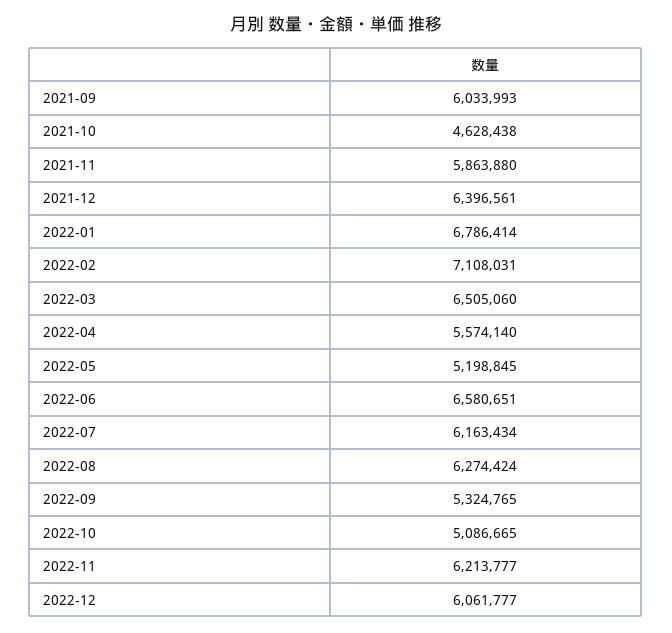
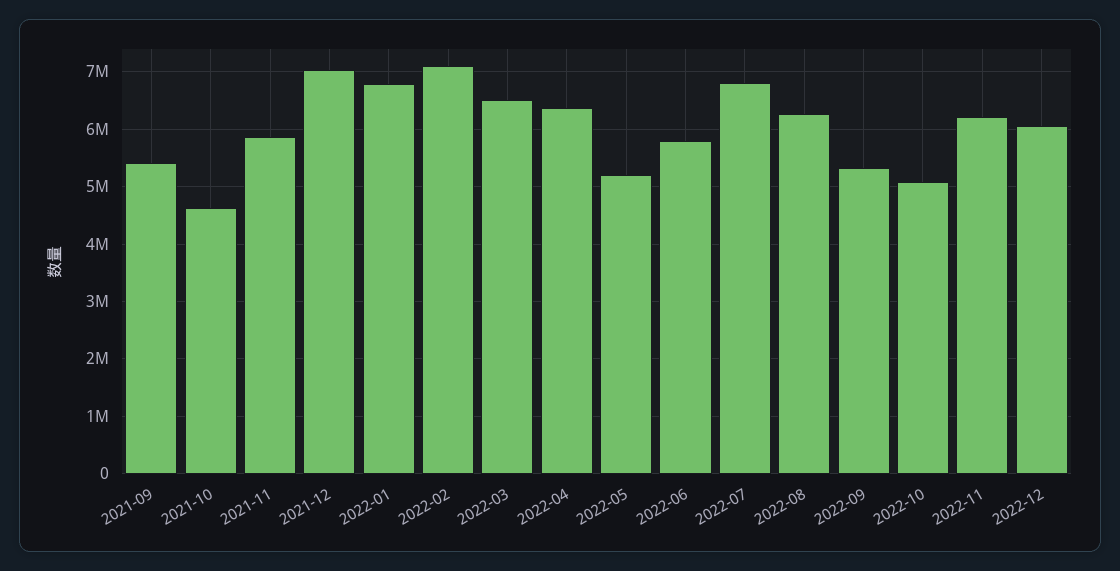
2021-09: 6033993 -> 5400000
2021-12: 6396561 -> 7000000
2022-04: 5574140 -> 6400000
2022-06: 6580651 -> 5800000
2022-07: 6163434 -> 6800000

